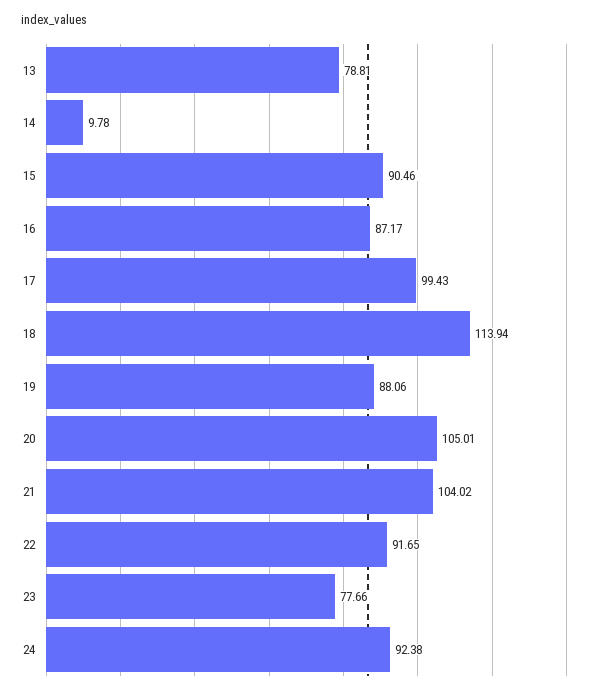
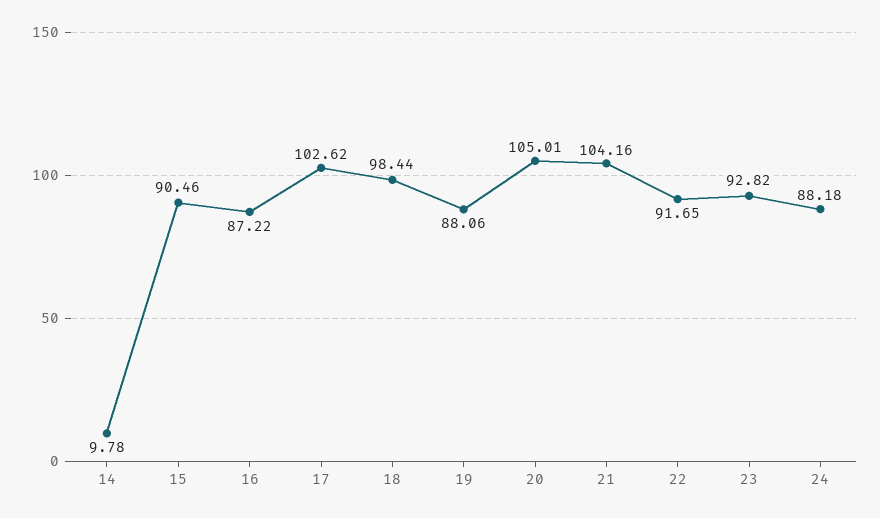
13: 78.81 -> none
16: 87.17 -> 87.22
17: 99.43 -> 102.62
18: 113.94 -> 98.44
21: 104.02 -> 104.16
23: 77.66 -> 92.82
24: 92.38 -> 88.18

